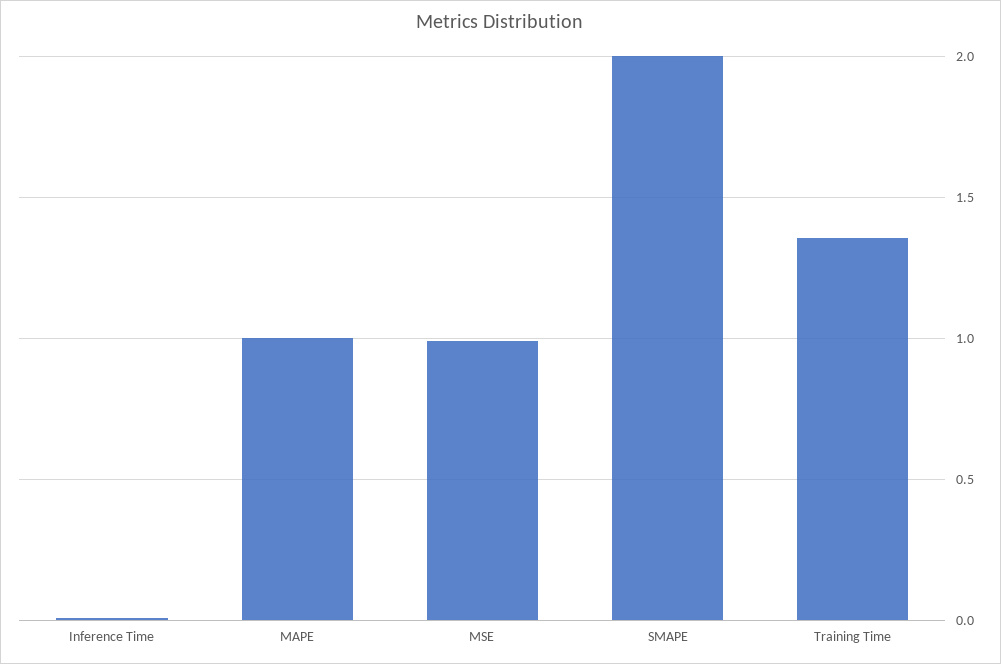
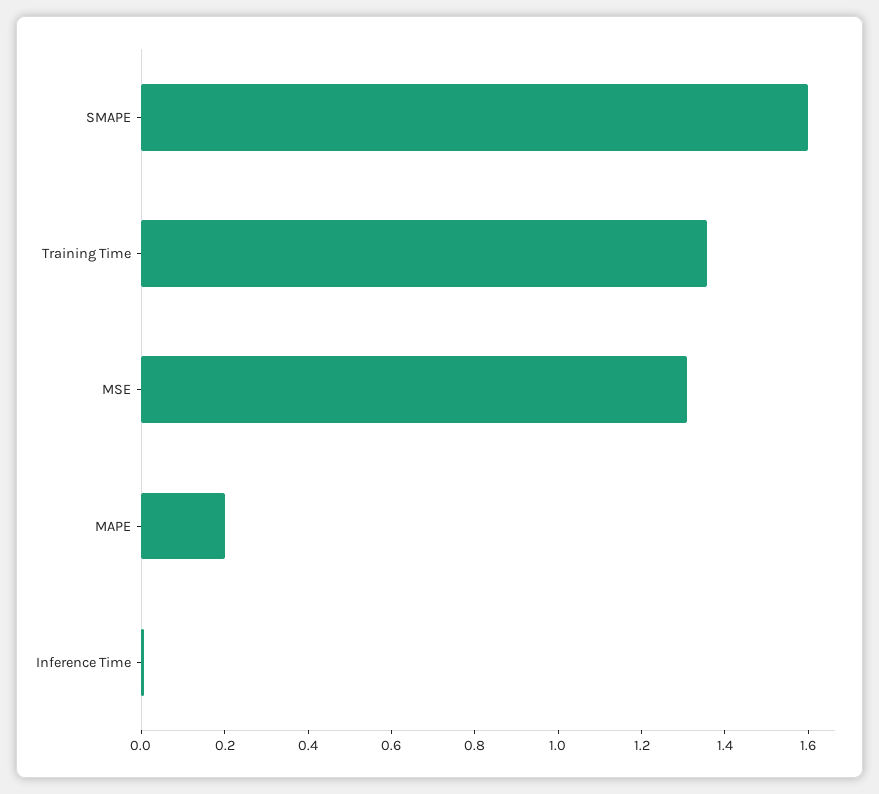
MAPE: 1 -> 0.2
MSE: 1 -> 1.3
SMAPE: 2 -> 1.6

